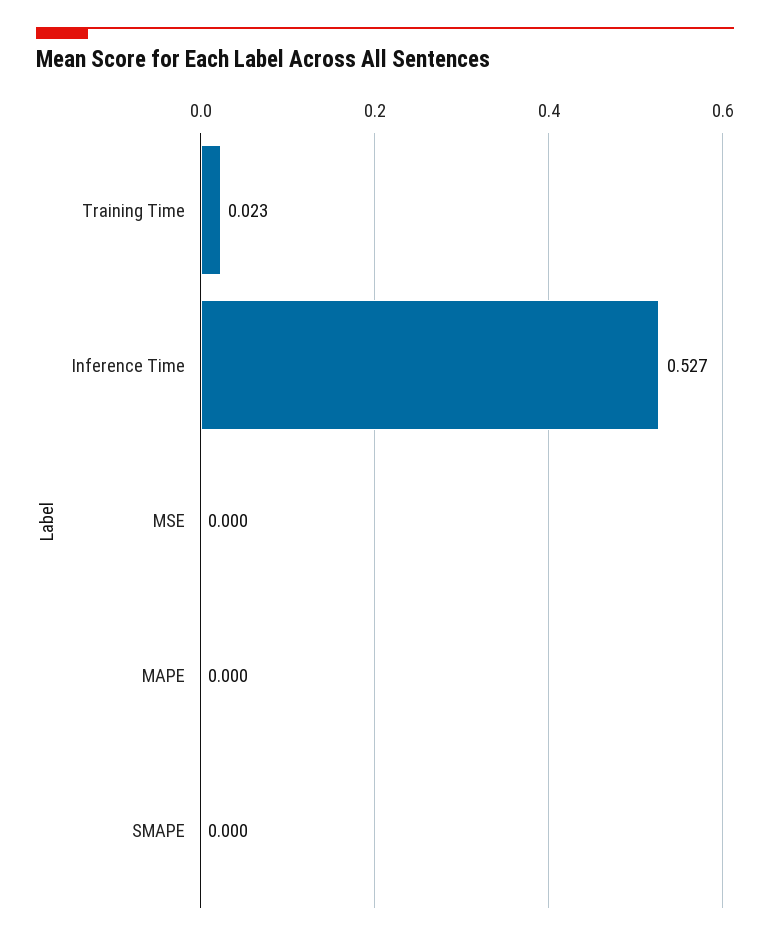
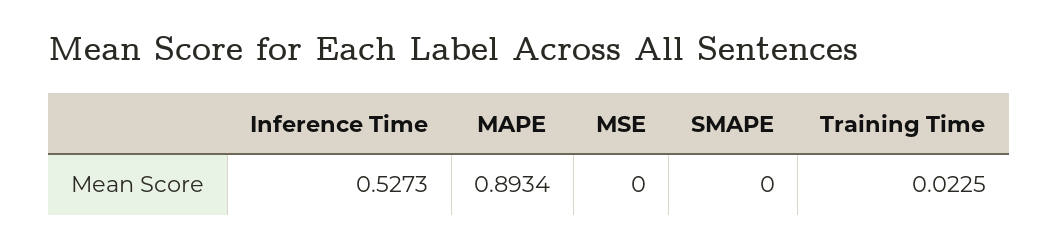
MAPE: 0 -> 0.8934

